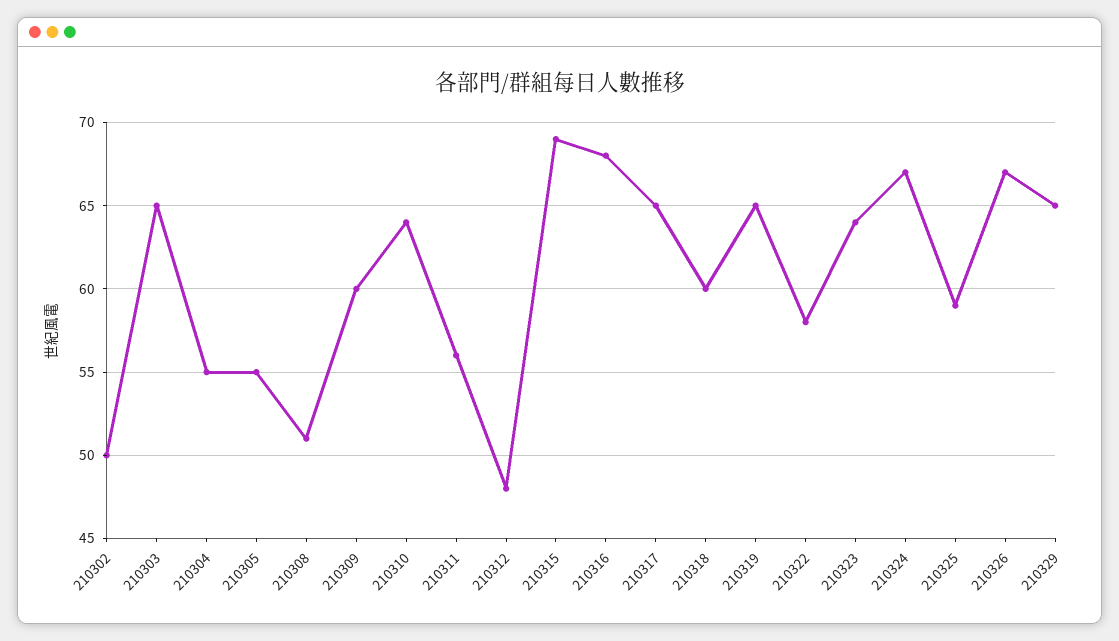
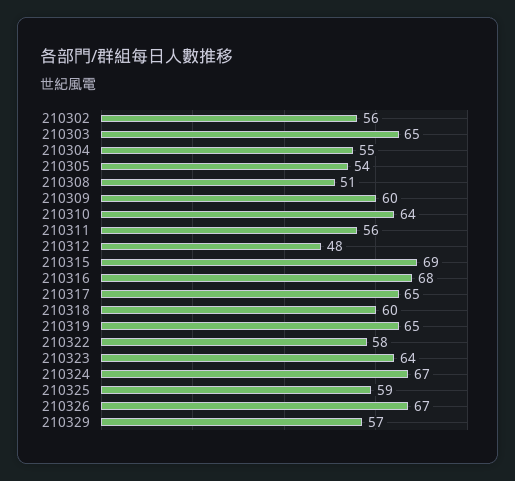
210302: 50 -> 56
210305: 55 -> 54
210329: 65 -> 57

